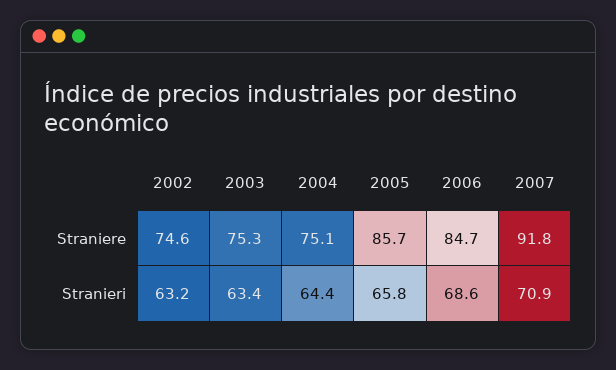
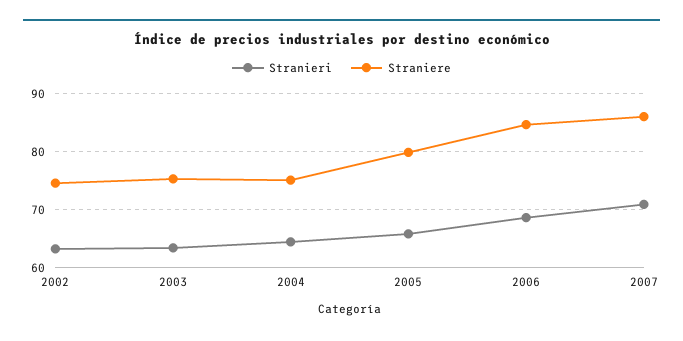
Straniere, 2005: 85.7 -> 80
Straniere, 2007: 91.8 -> 86

